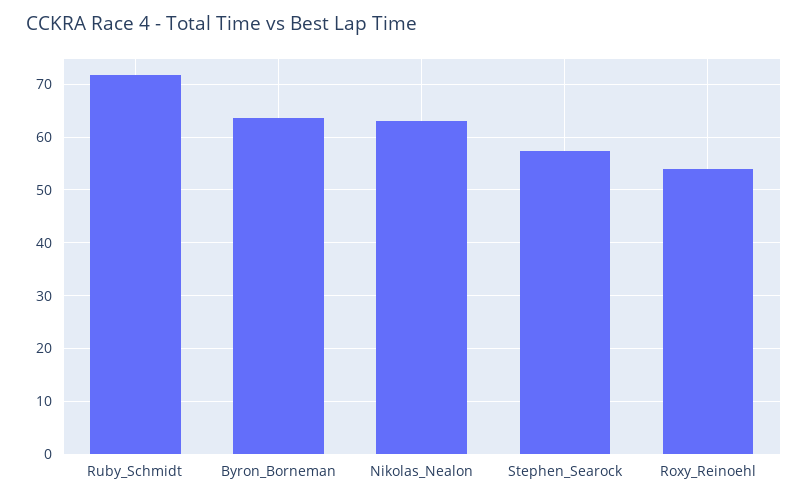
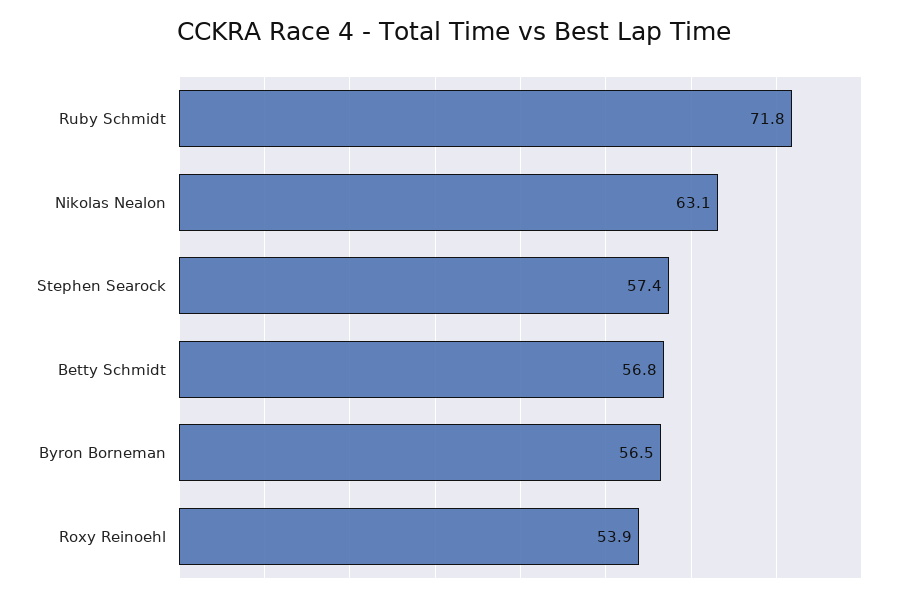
Byron_Borneman: 64 -> 56.5
Betty Schmidt: none -> 56.8

